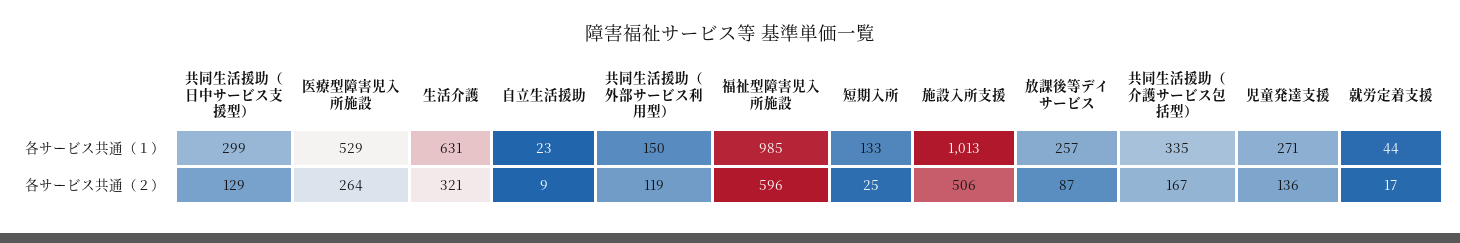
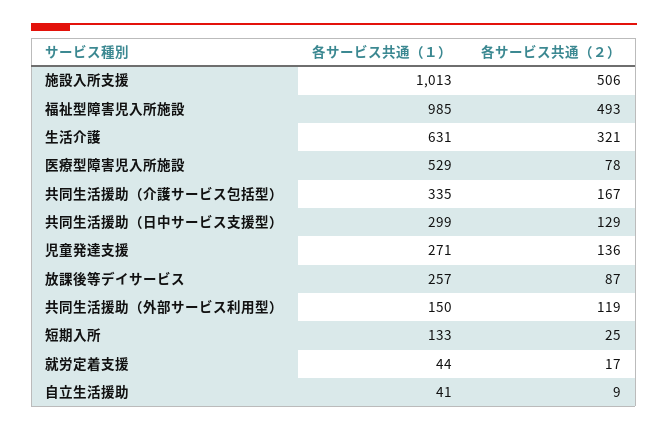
自立生活援助, 各サービス共通（１）: 23 -> 41
医療型障害児入所施設, 各サービス共通（２）: 264 -> 78
福祉型障害児入所施設, 各サービス共通（２）: 596 -> 493

